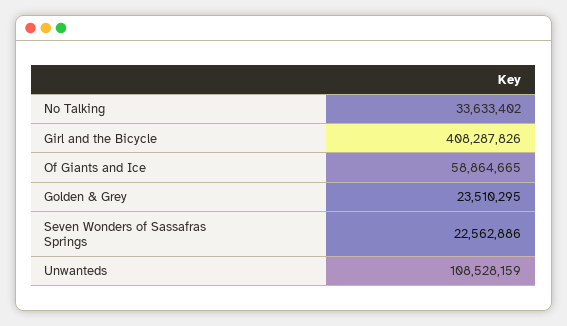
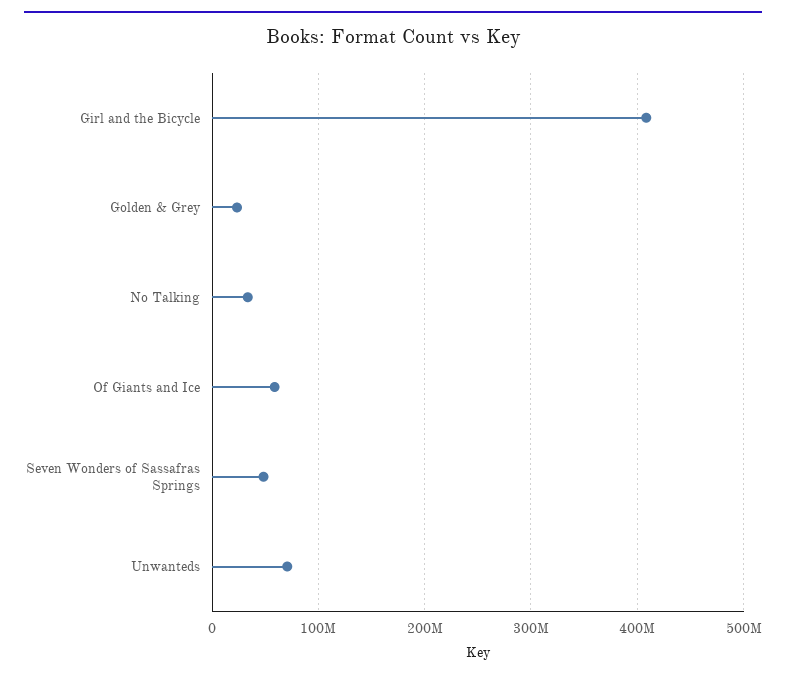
Seven Wonders of Sassafras Springs: 22562886 -> 50000000
Unwanteds: 108528159 -> 70000000

